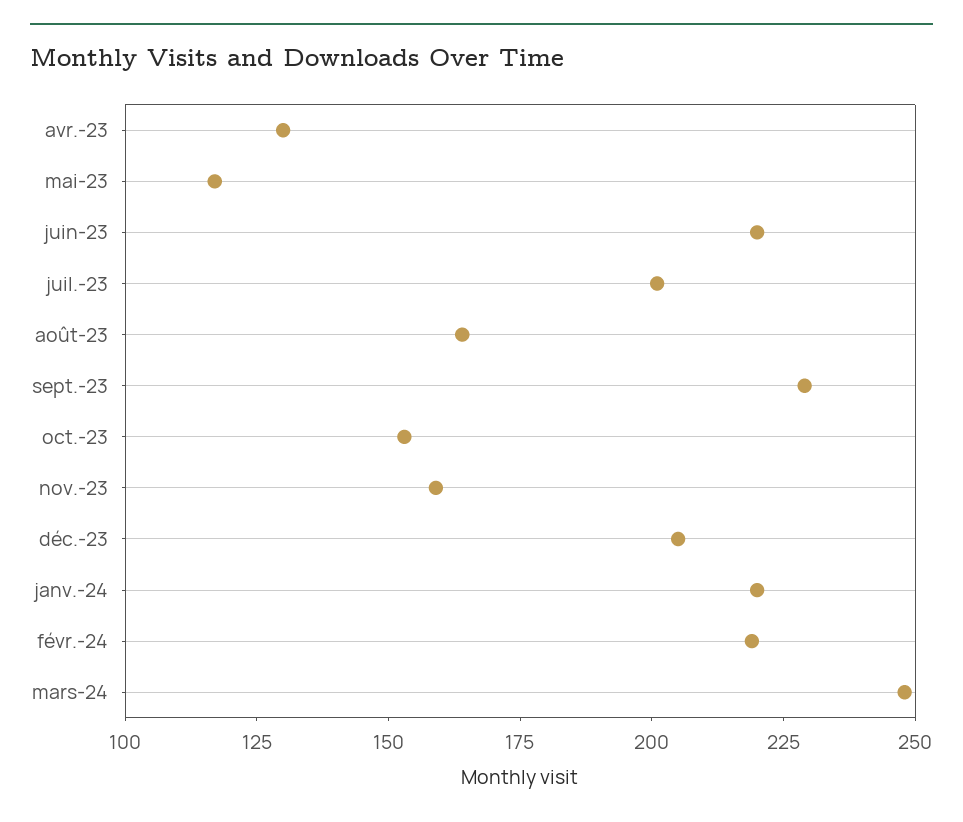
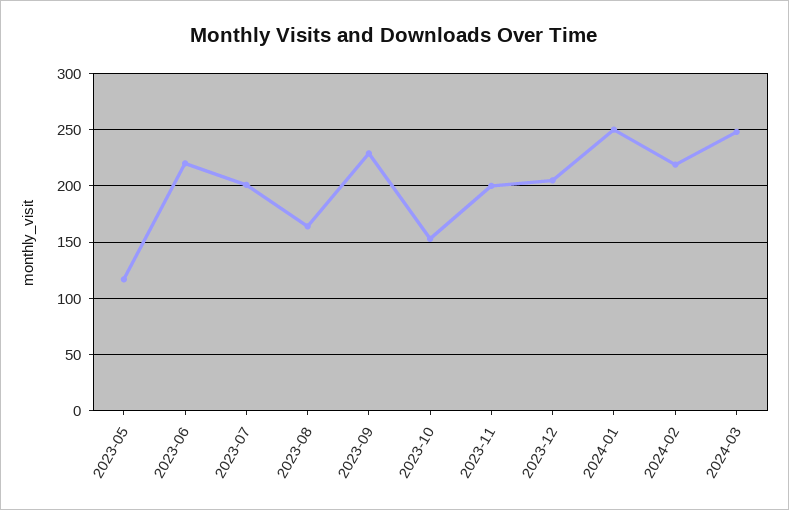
avr.-23: 130 -> none
nov.-23: 160 -> 200
janv.-24: 220 -> 250

